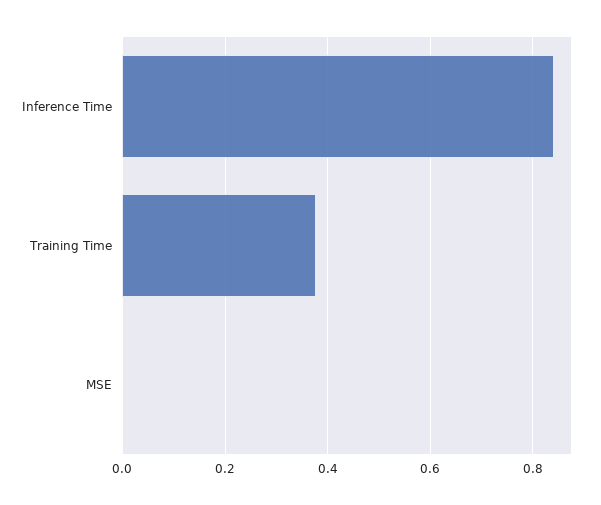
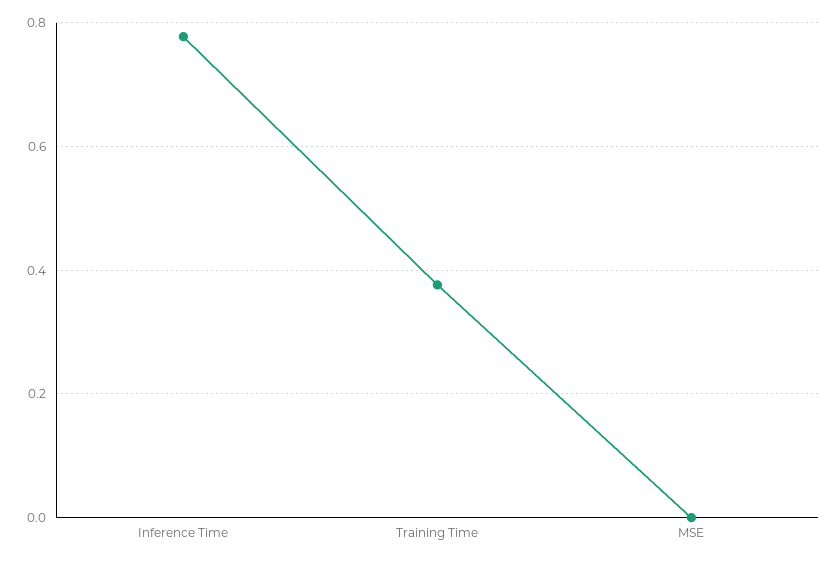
Inference Time: 0.84 -> 0.78

